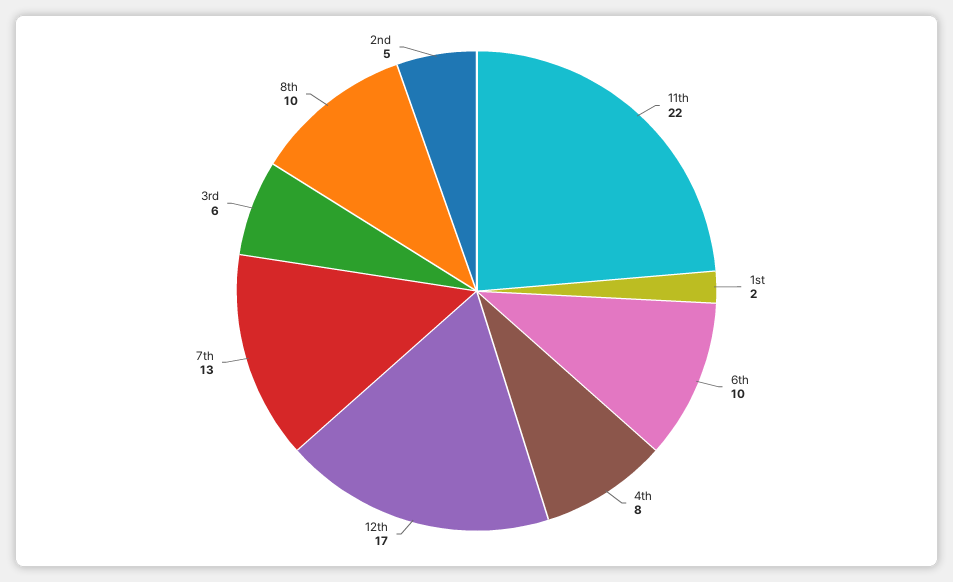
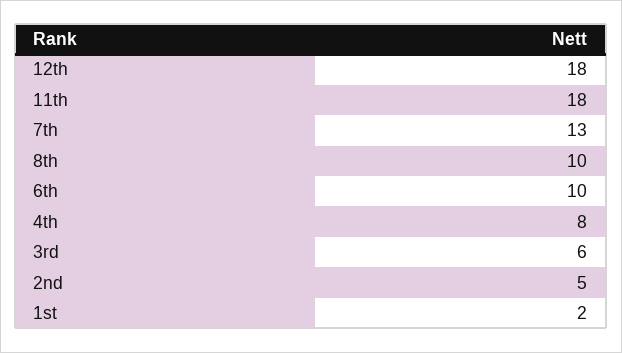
11th: 22 -> 18
12th: 17 -> 18

